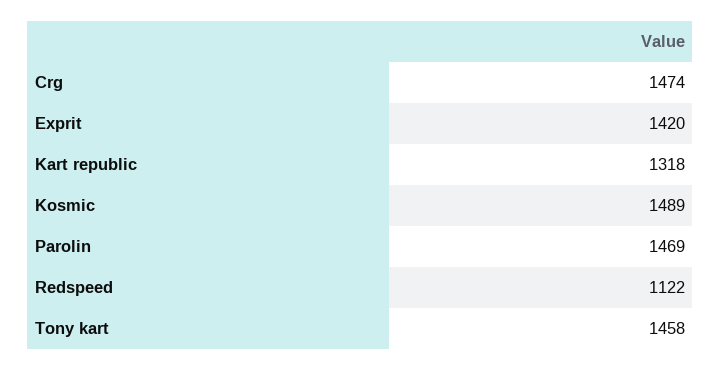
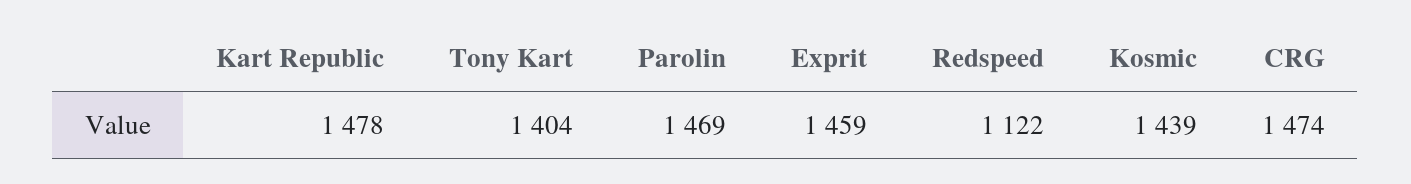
Exprit: 1420 -> 1459
Kart republic: 1318 -> 1478
Kosmic: 1489 -> 1439
Tony kart: 1458 -> 1404

